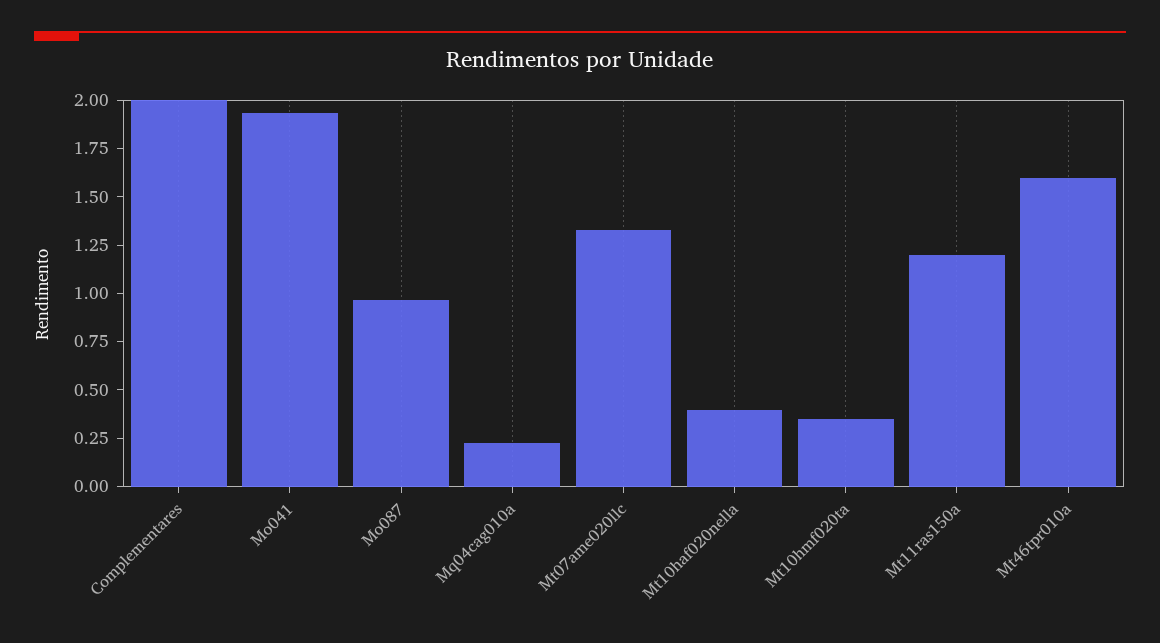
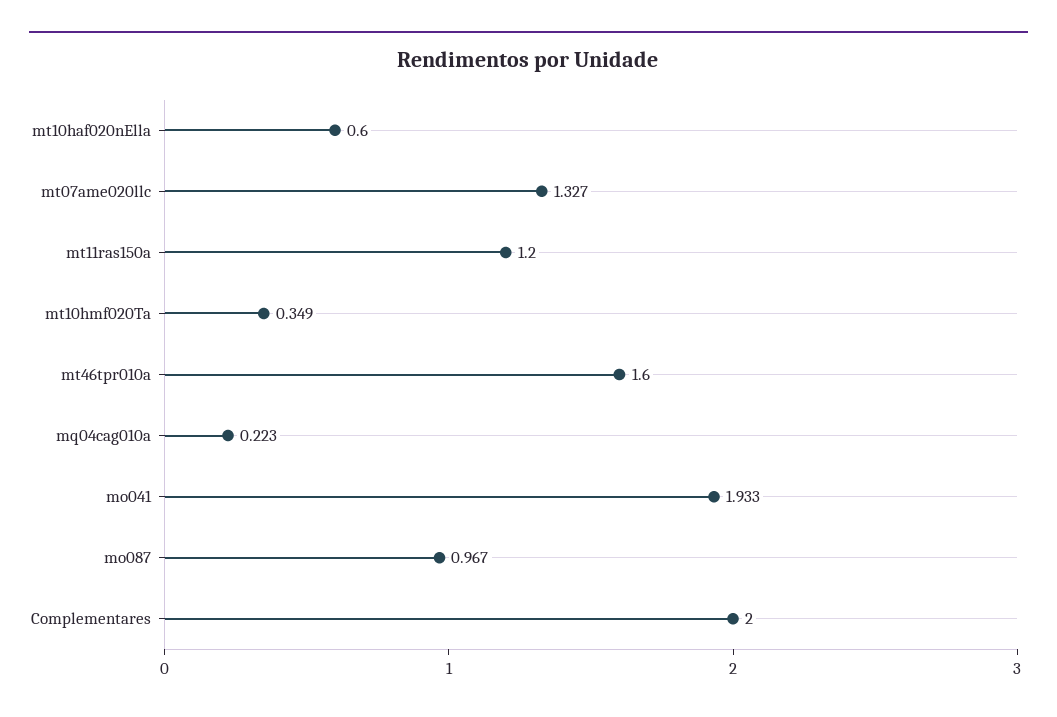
Mt10haf020nella: 0.4 -> 0.6

